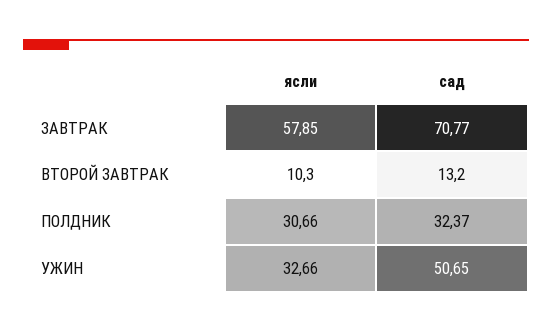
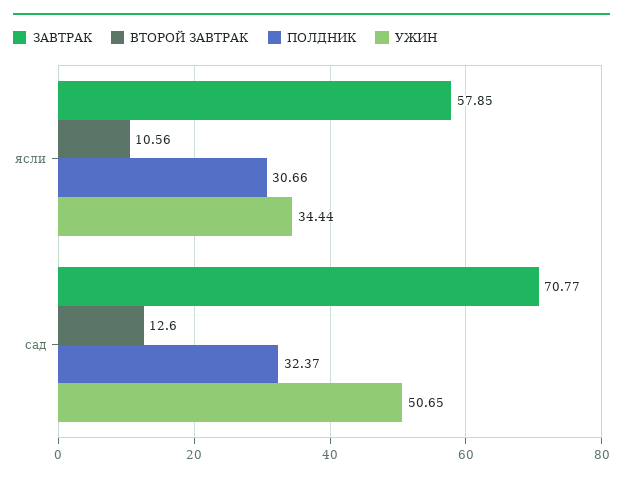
ВТОРОЙ ЗАВТРАК, ясли: 10.3 -> 10.56
ВТОРОЙ ЗАВТРАК, сад: 13.2 -> 12.6
УЖИН, ясли: 32.66 -> 34.44

